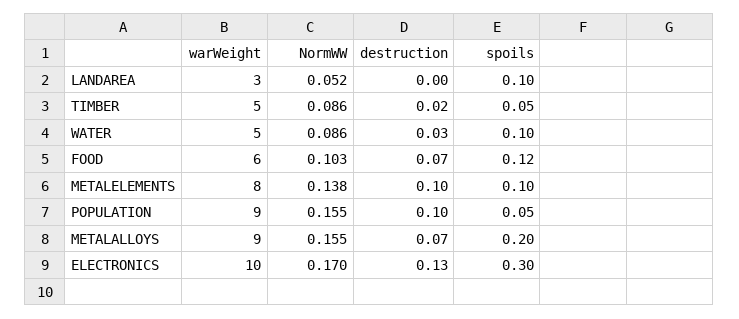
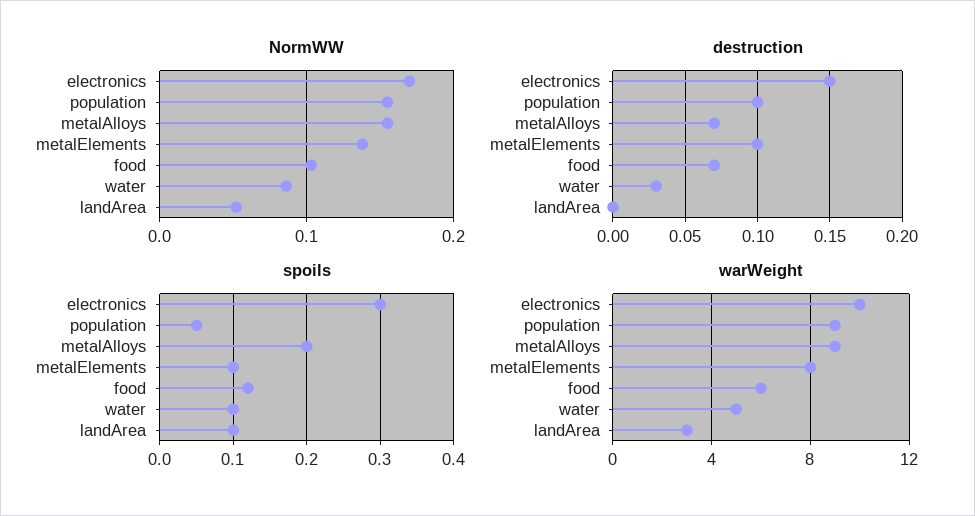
warWeight, TIMBER: 5 -> none
NormWW, TIMBER: 0.086 -> none
destruction, TIMBER: 0.02 -> none
spoils, TIMBER: 0.05 -> none
destruction, ELECTRONICS: 0.13 -> 0.15

